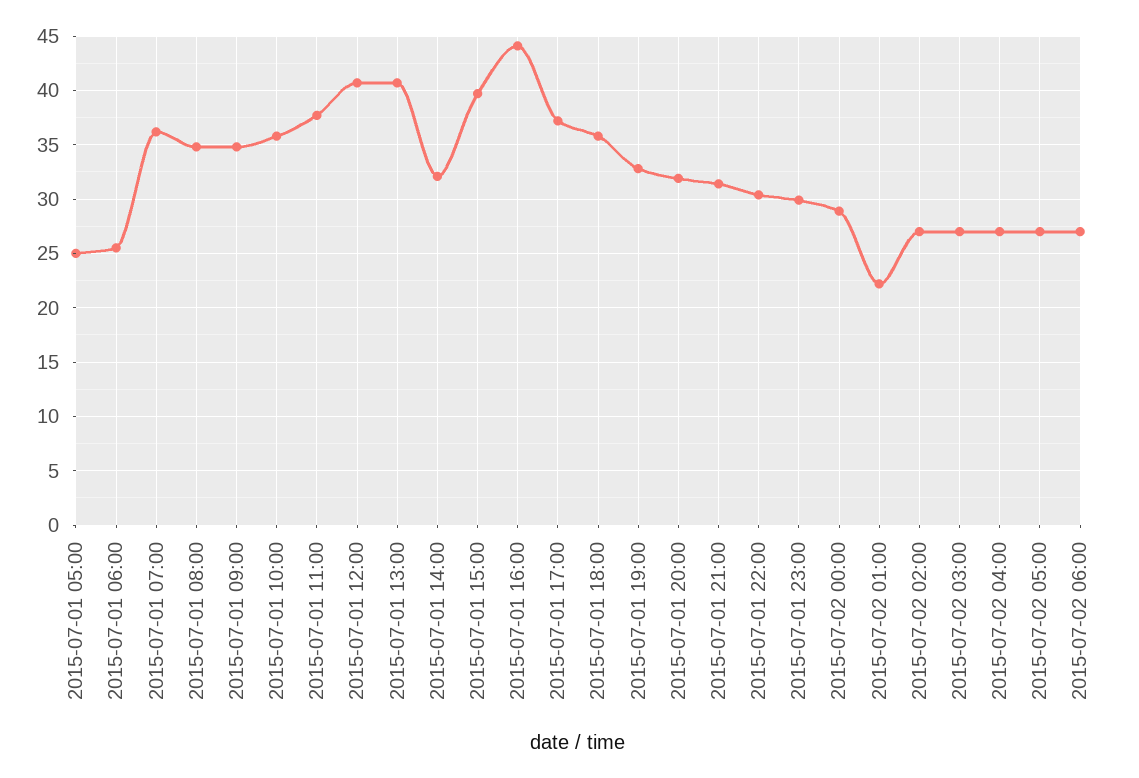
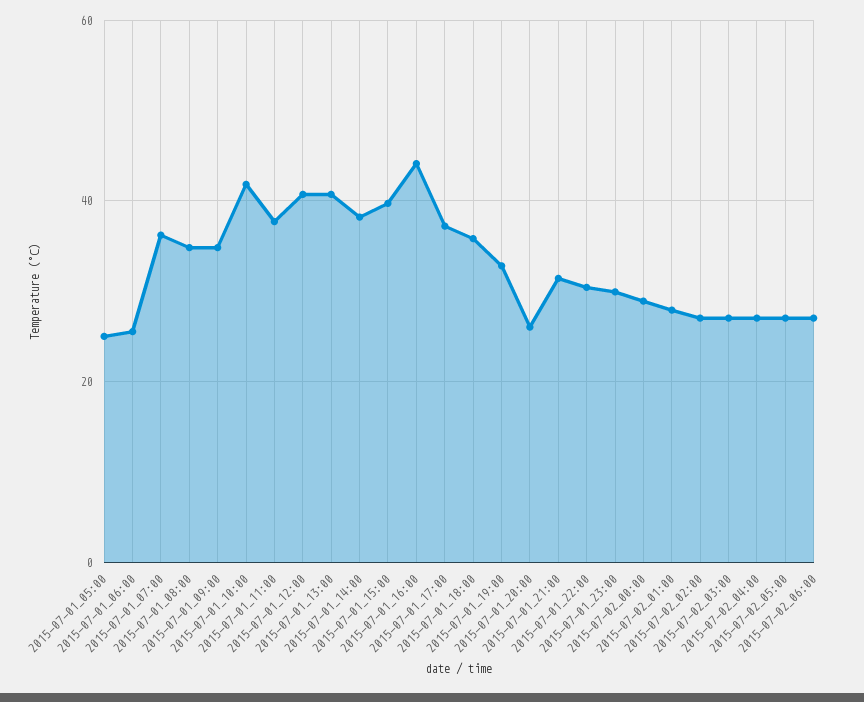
2015-07-01 10:00: 36 -> 42
2015-07-01 14:00: 32 -> 38
2015-07-01 20:00: 32 -> 26
2015-07-02 01:00: 22 -> 28

